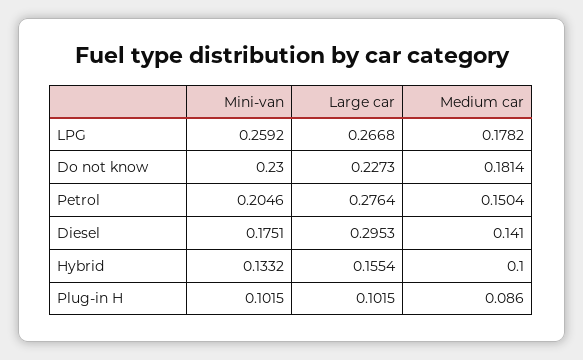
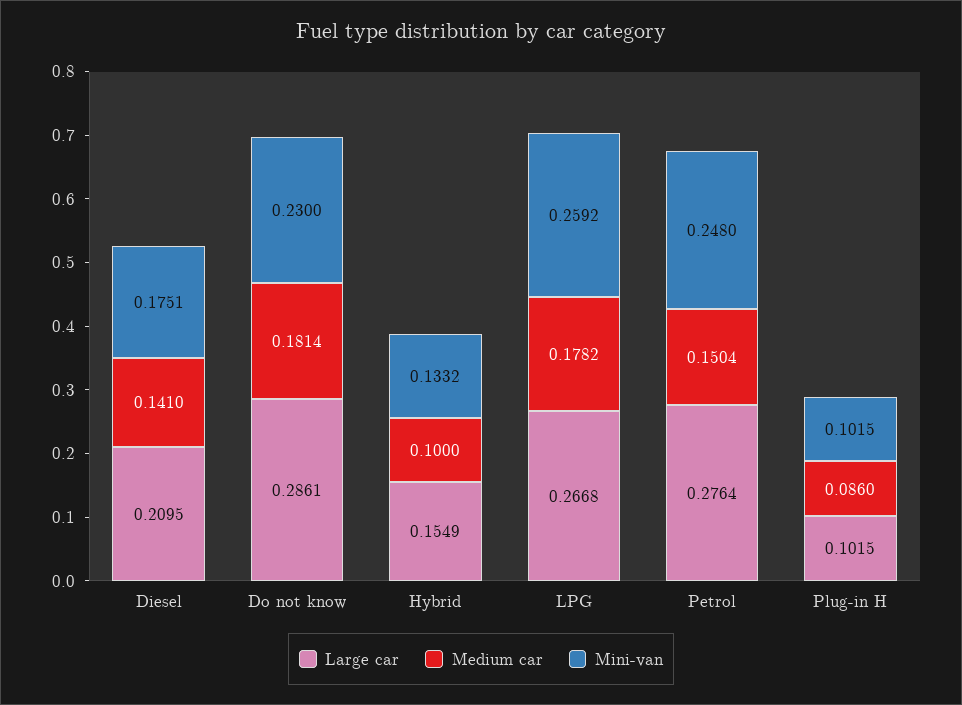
Large car, Do not know: 0.2273 -> 0.2861
Mini-van, Petrol: 0.2046 -> 0.248
Large car, Diesel: 0.2953 -> 0.2095
Large car, Hybrid: 0.1554 -> 0.1549

